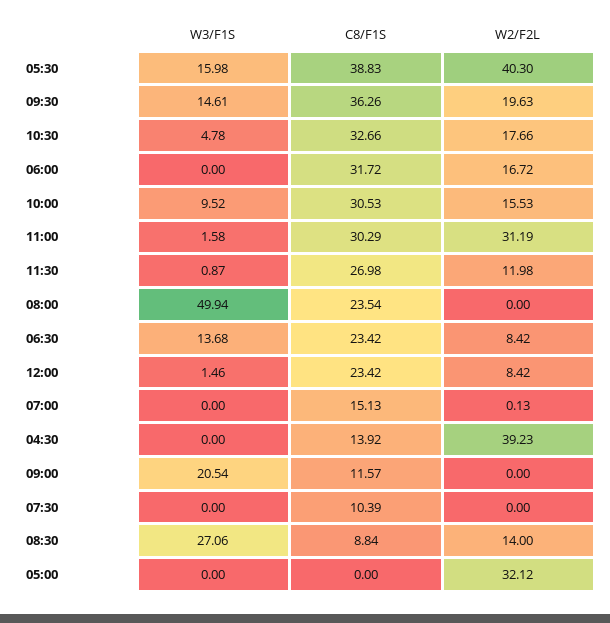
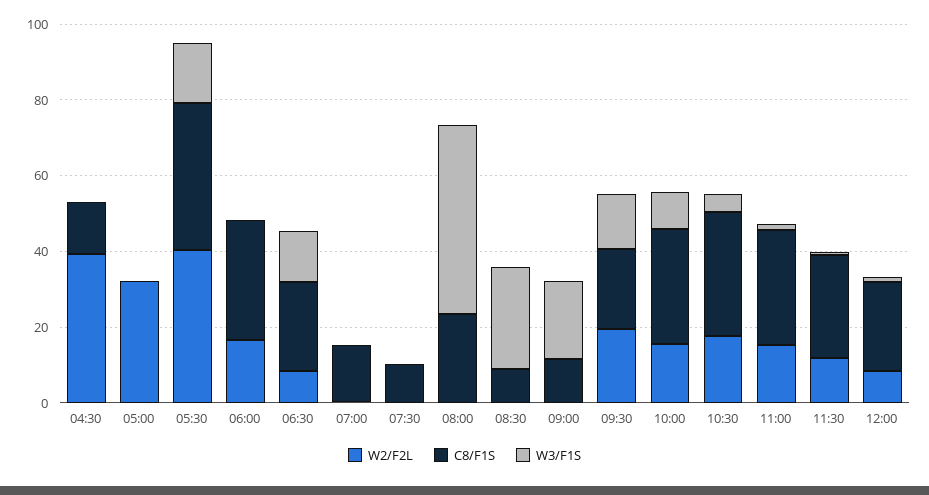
C8/F1S, 09:30: 36.26 -> 20
W2/F2L, 11:00: 31.19 -> 15
W2/F2L, 08:30: 14 -> 0

